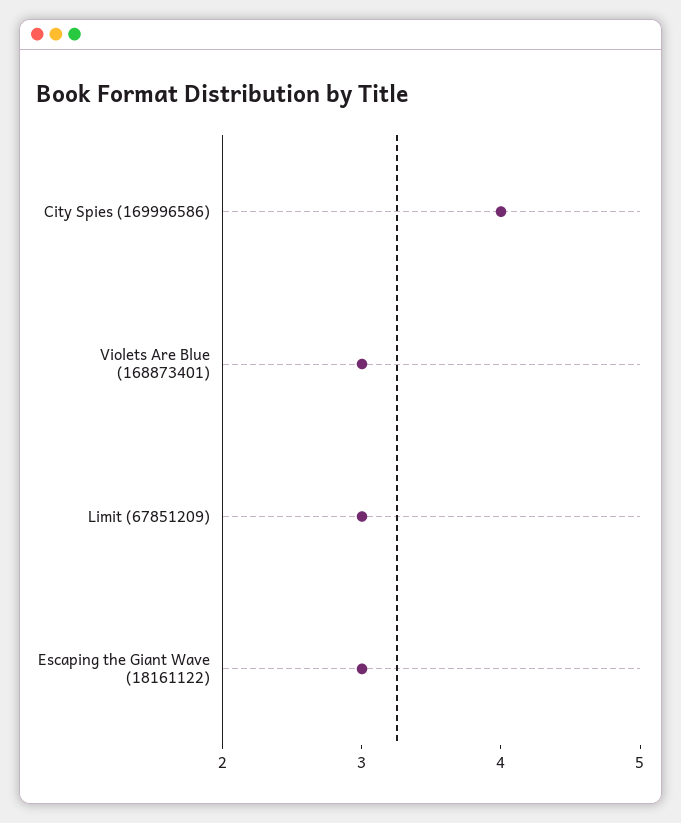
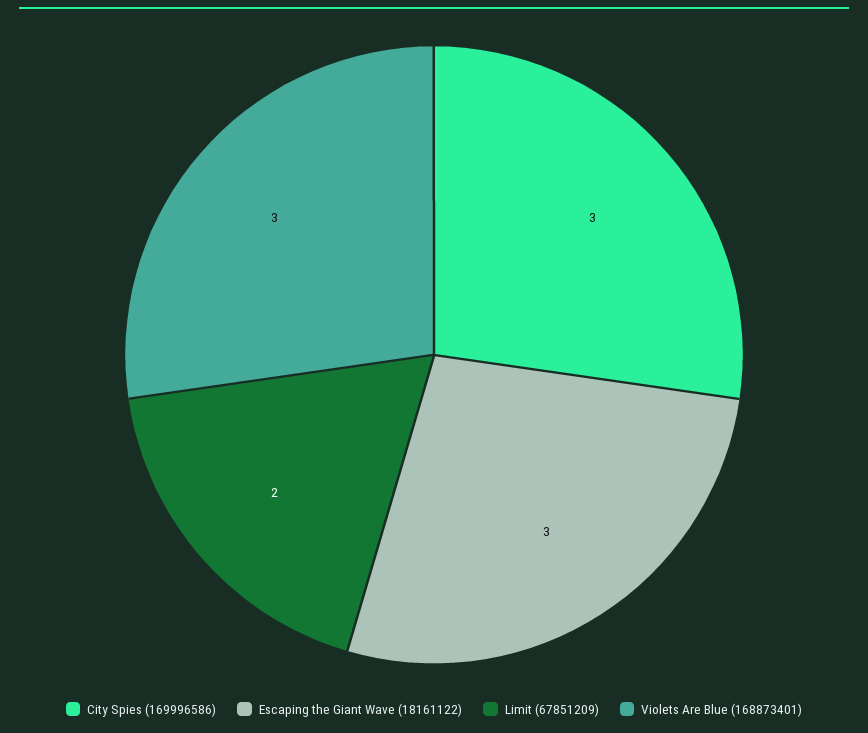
City Spies (169996586): 4 -> 3
Limit (67851209): 3 -> 2

